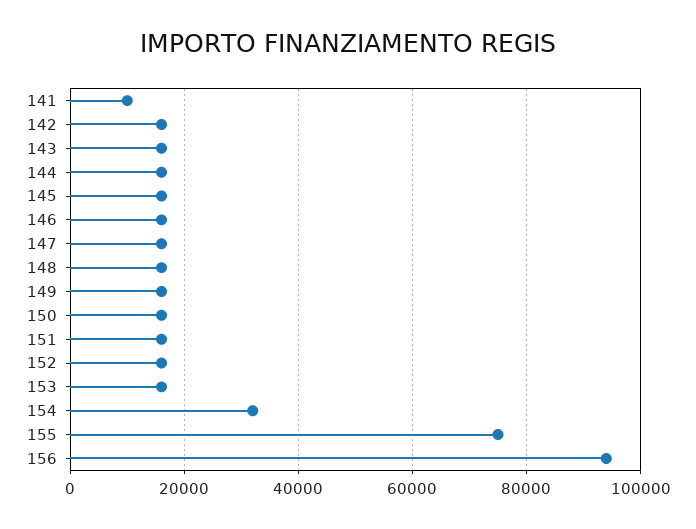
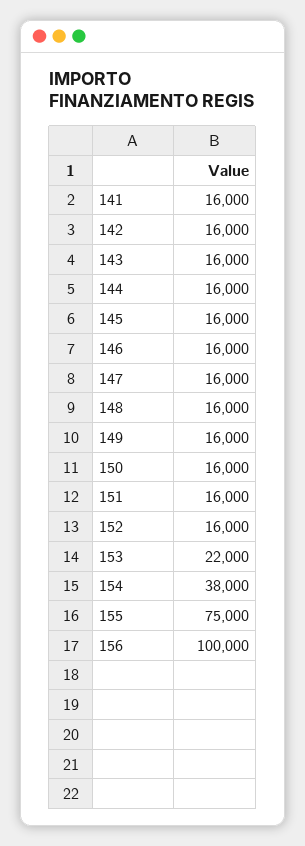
141: 10000 -> 16000
153: 16000 -> 22000
154: 32000 -> 38000
156: 94000 -> 100000

